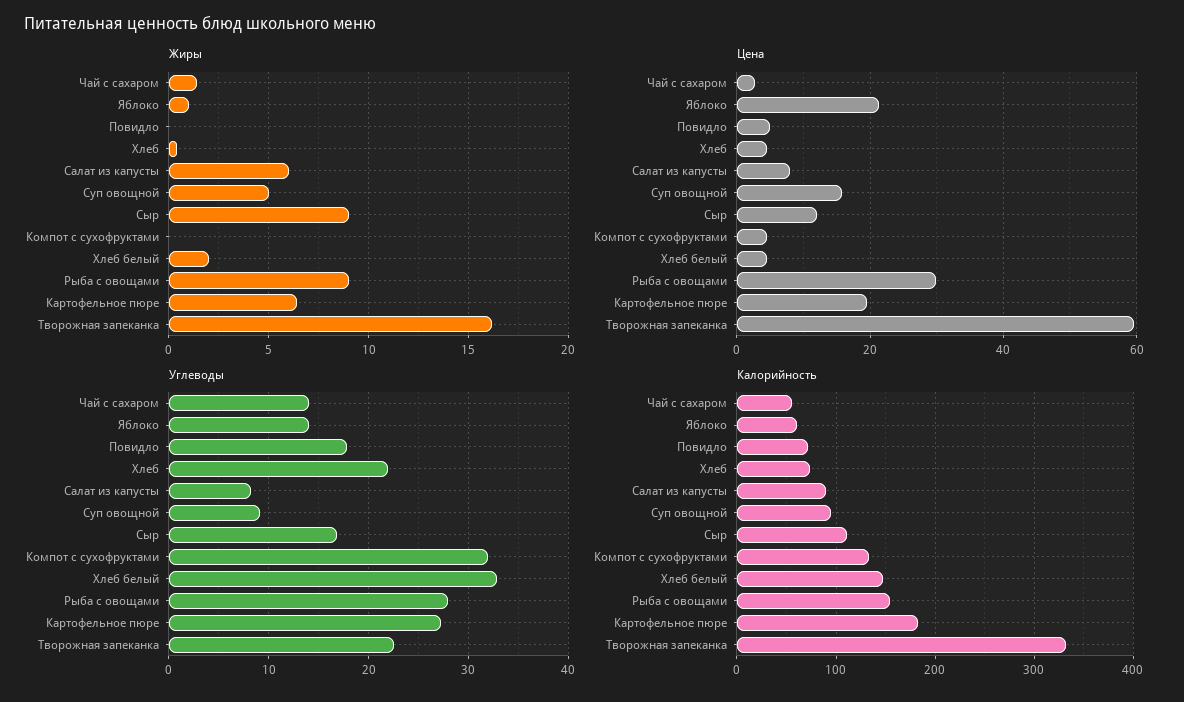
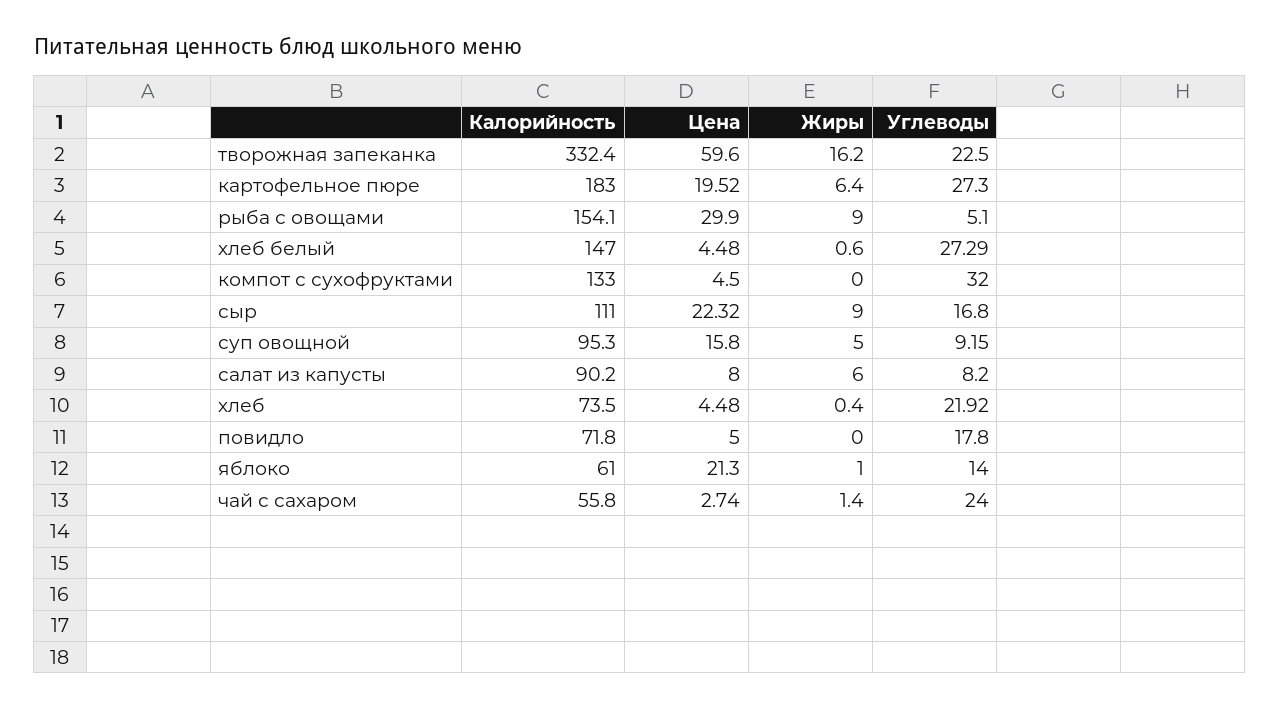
Жиры, Хлеб белый: 2 -> 0.6
Цена, Сыр: 12 -> 22.32
Углеводы, Чай с сахаром: 14 -> 24
Углеводы, Хлеб белый: 33 -> 27.29
Углеводы, Рыба с овощами: 28 -> 5.1

